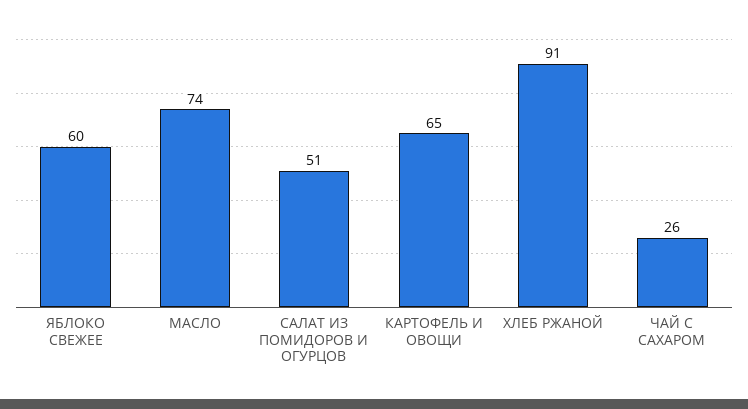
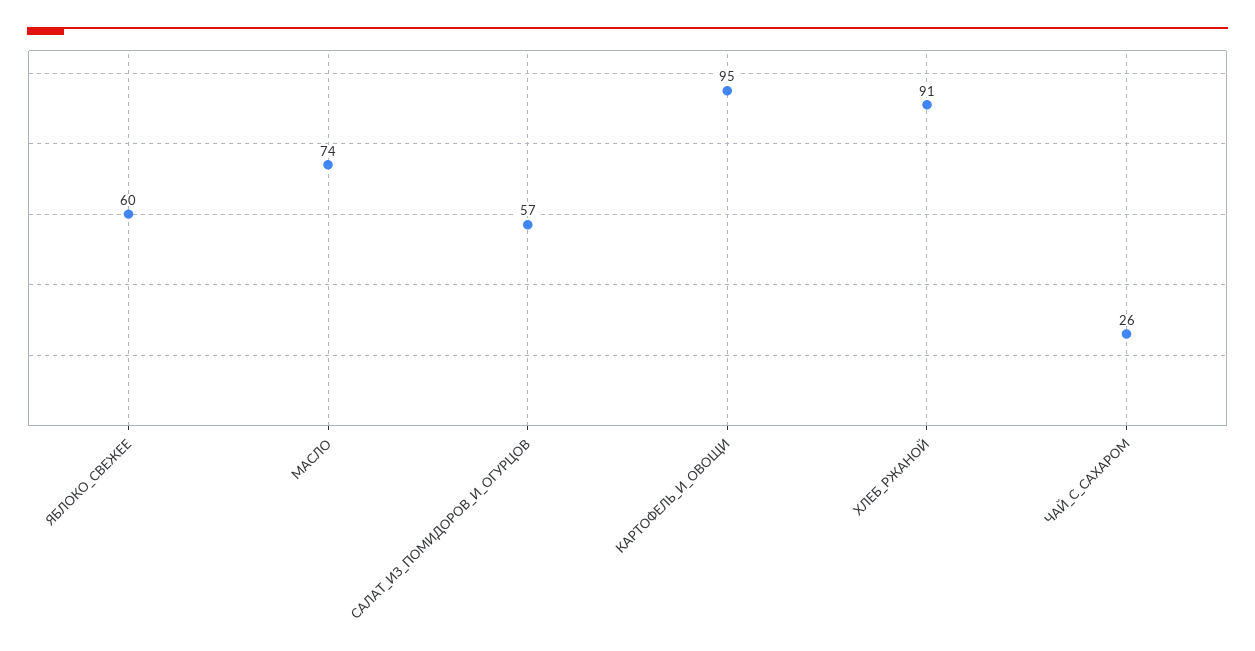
САЛАТ ИЗ ПОМИДОРОВ И ОГУРЦОВ: 51 -> 57
КАРТОФЕЛЬ И ОВОЩИ: 65 -> 95

